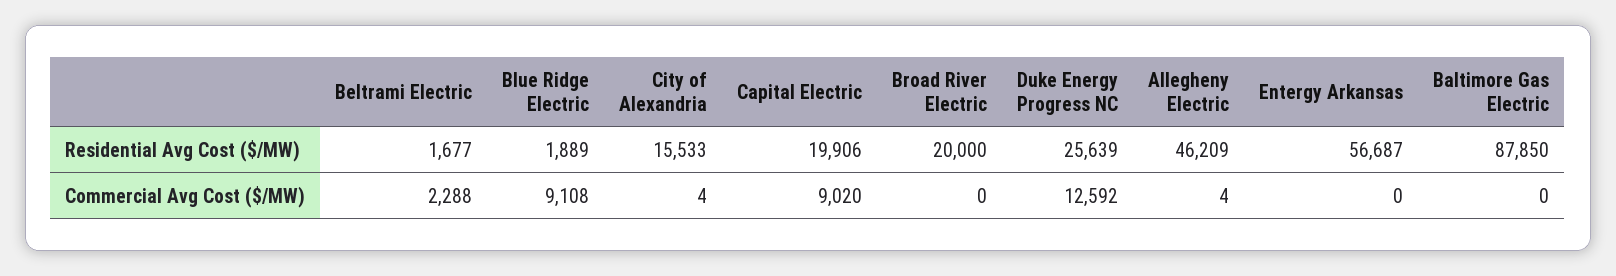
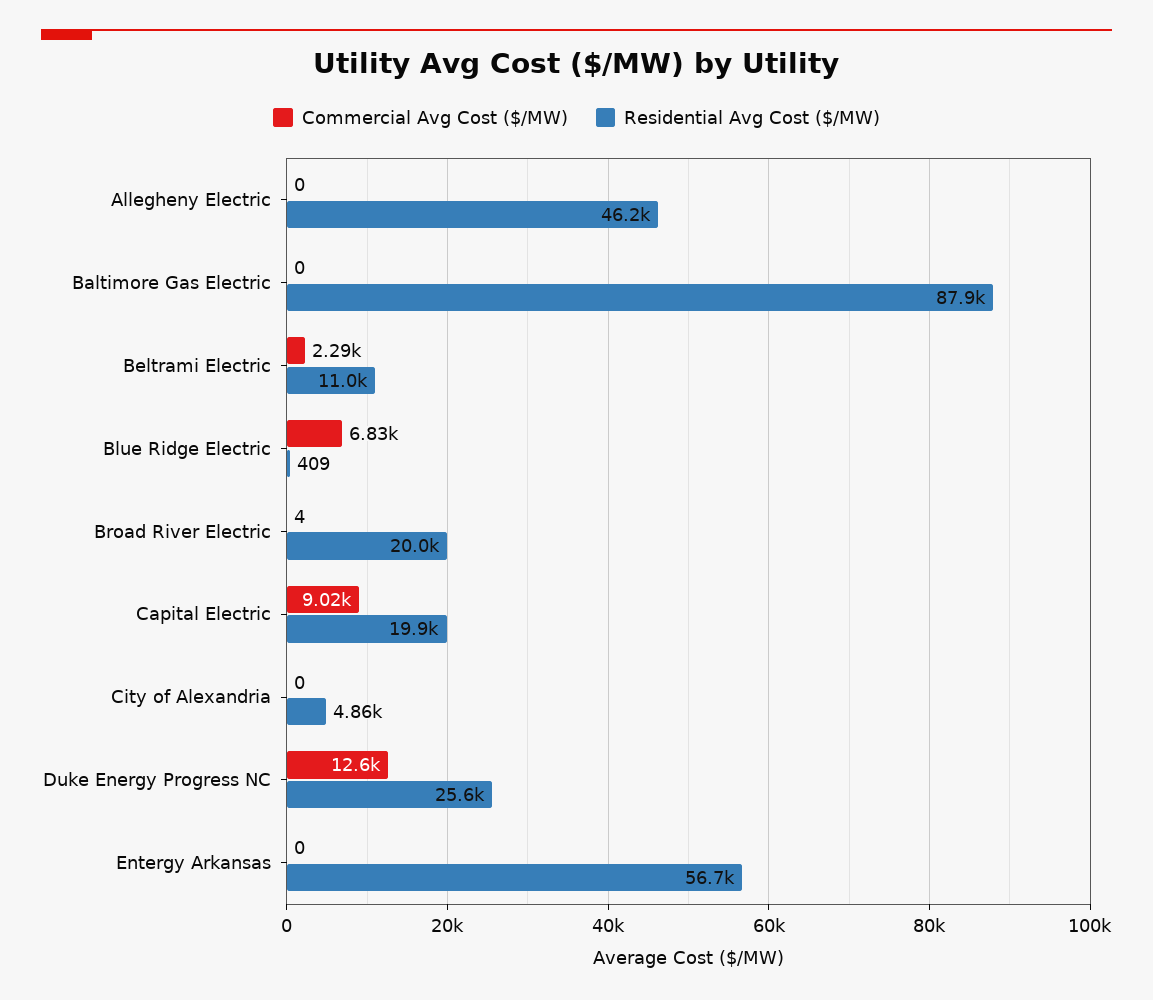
Residential Avg Cost ($/MW), Beltrami Electric: 1677 -> 11000
Residential Avg Cost ($/MW), Blue Ridge Electric: 1889 -> 409
Residential Avg Cost ($/MW), City of Alexandria: 15533 -> 4860
Commercial Avg Cost ($/MW), Blue Ridge Electric: 9108 -> 6830
Commercial Avg Cost ($/MW), City of Alexandria: 4 -> 0
Commercial Avg Cost ($/MW), Broad River Electric: 0 -> 4
Commercial Avg Cost ($/MW), Allegheny Electric: 4 -> 0

